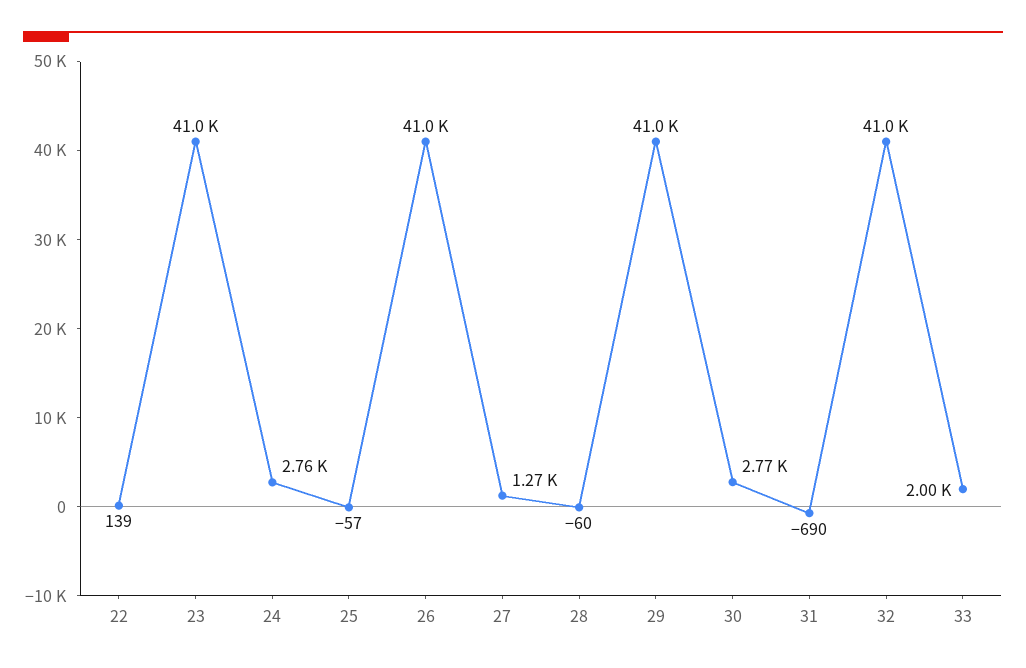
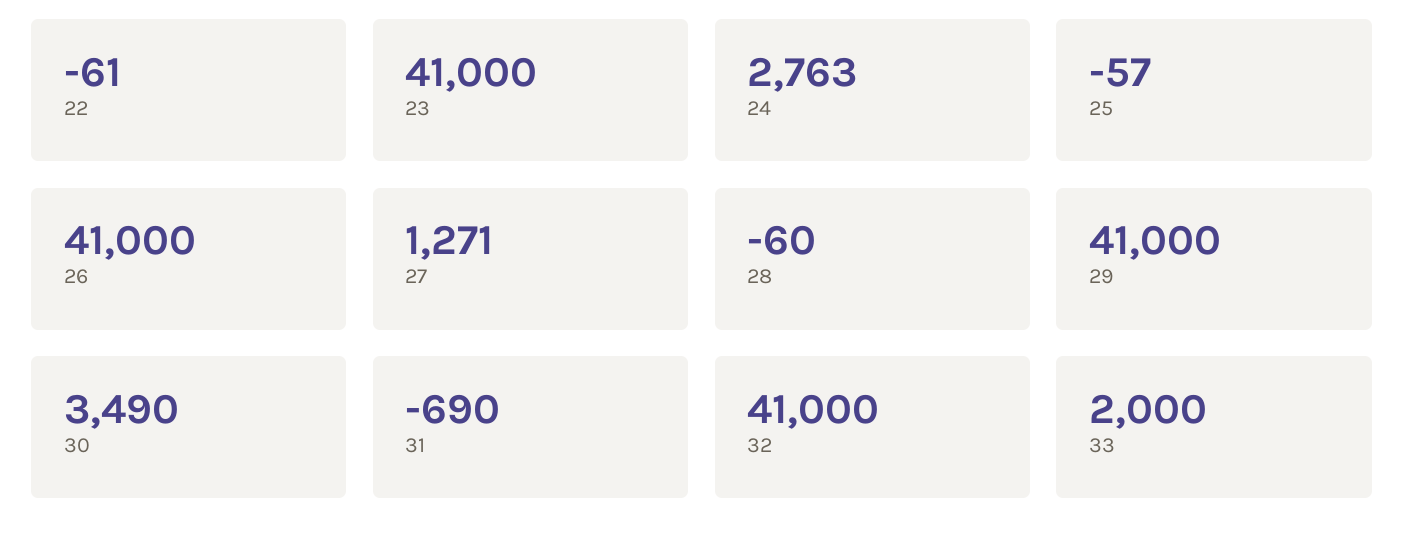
22: 139 -> -61
30: 2770 -> 3490

